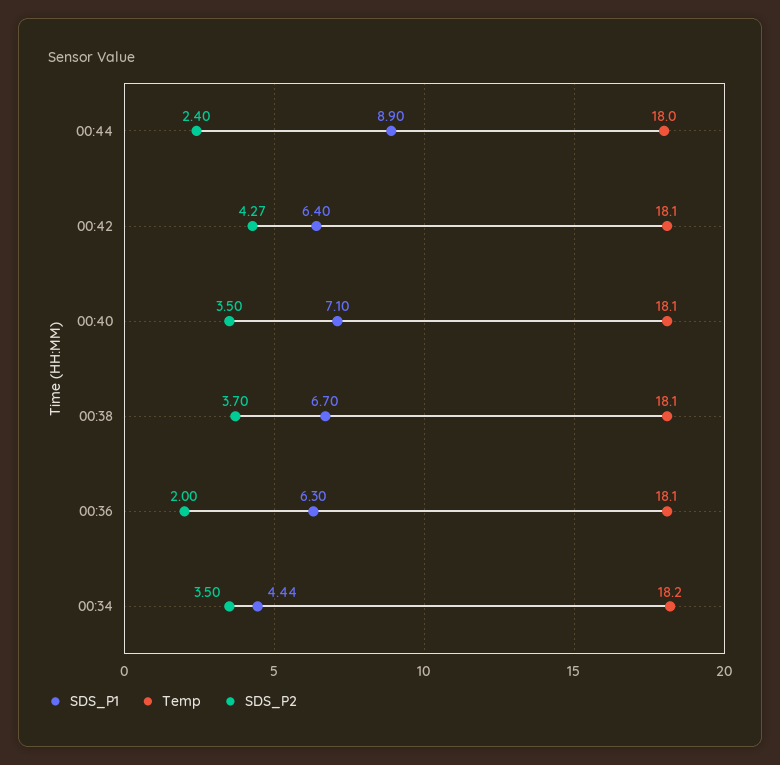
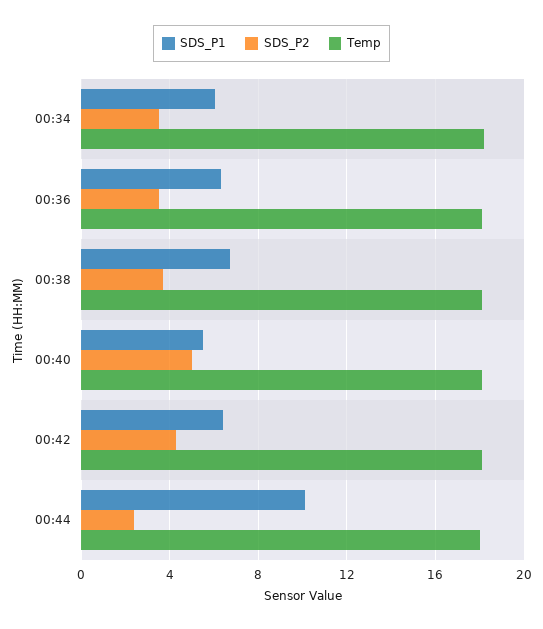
SDS_P1, 00:44: 8.9 -> 10
SDS_P1, 00:40: 7.1 -> 5.5
SDS_P2, 00:40: 3.5 -> 5
SDS_P2, 00:36: 2 -> 3.5
SDS_P1, 00:34: 4.44 -> 6

